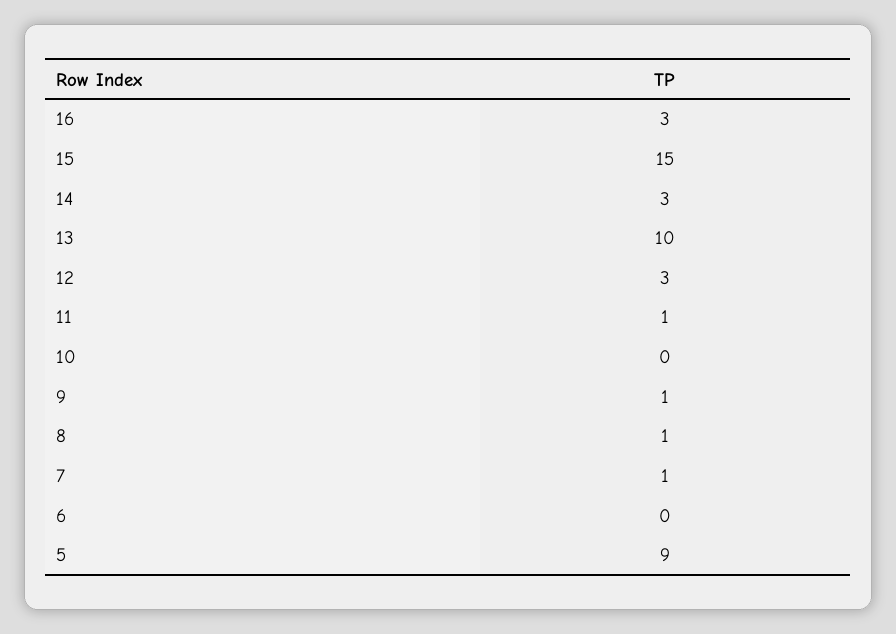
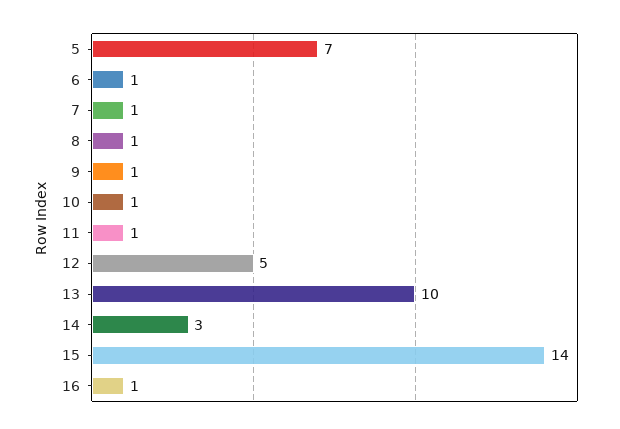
16: 3 -> 1
15: 15 -> 14
12: 3 -> 5
10: 0 -> 1
6: 0 -> 1
5: 9 -> 7

